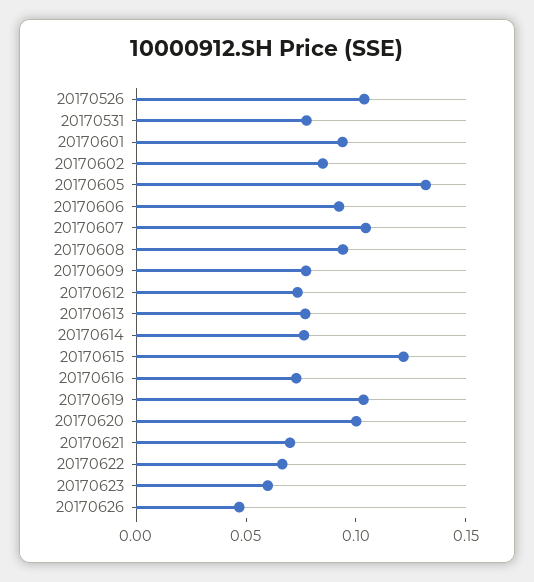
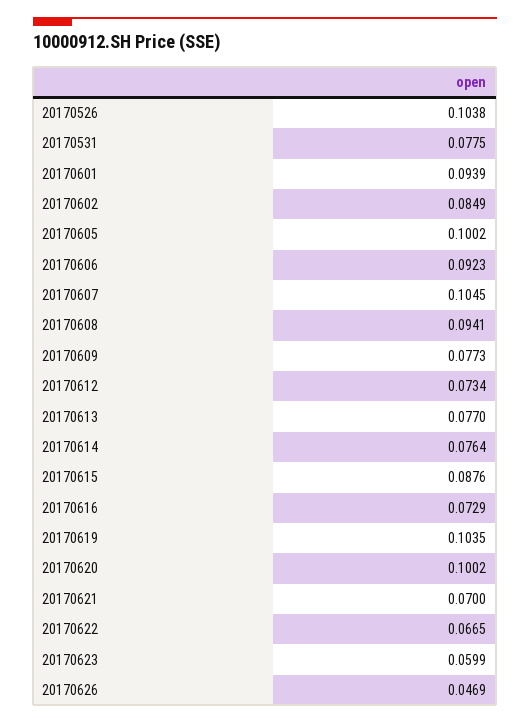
20170605: 0.13 -> 0.1002
20170615: 0.12 -> 0.0876

